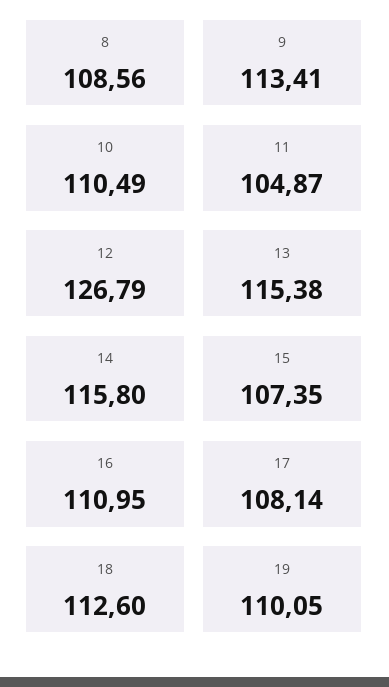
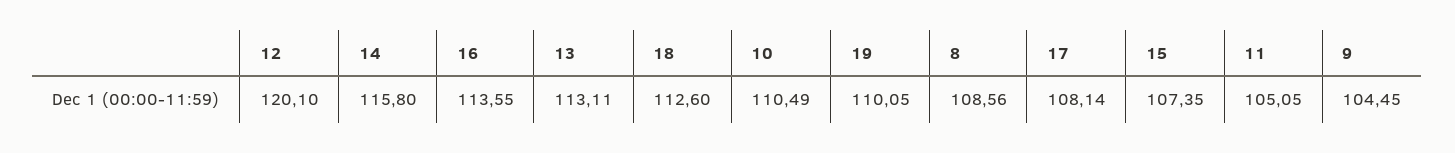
9: 113.41 -> 104.45
11: 104.87 -> 105.05
12: 126.79 -> 120.1
13: 115.38 -> 113.11
16: 110.95 -> 113.55

